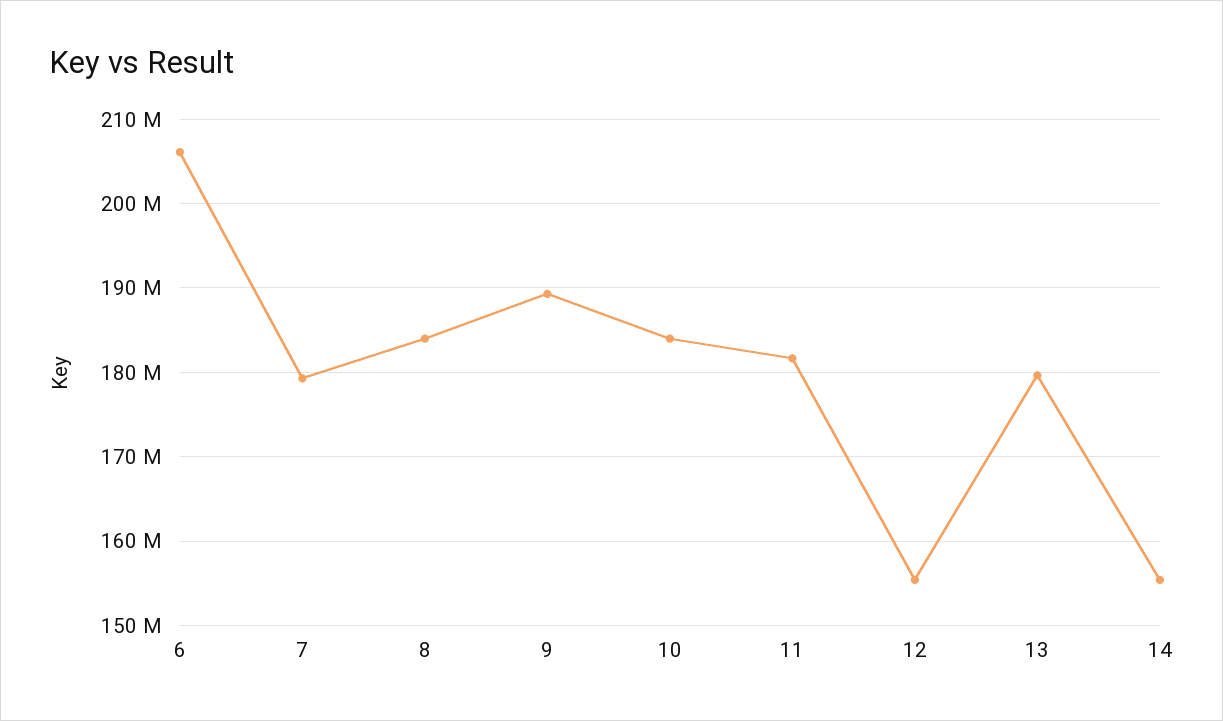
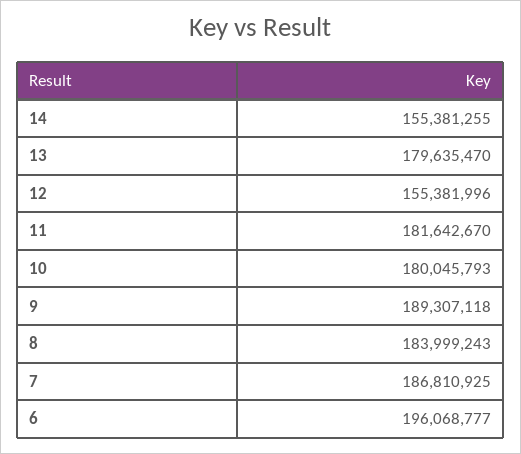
6: 206000000 -> 196068777
7: 179000000 -> 186810925
10: 184000000 -> 180045793

